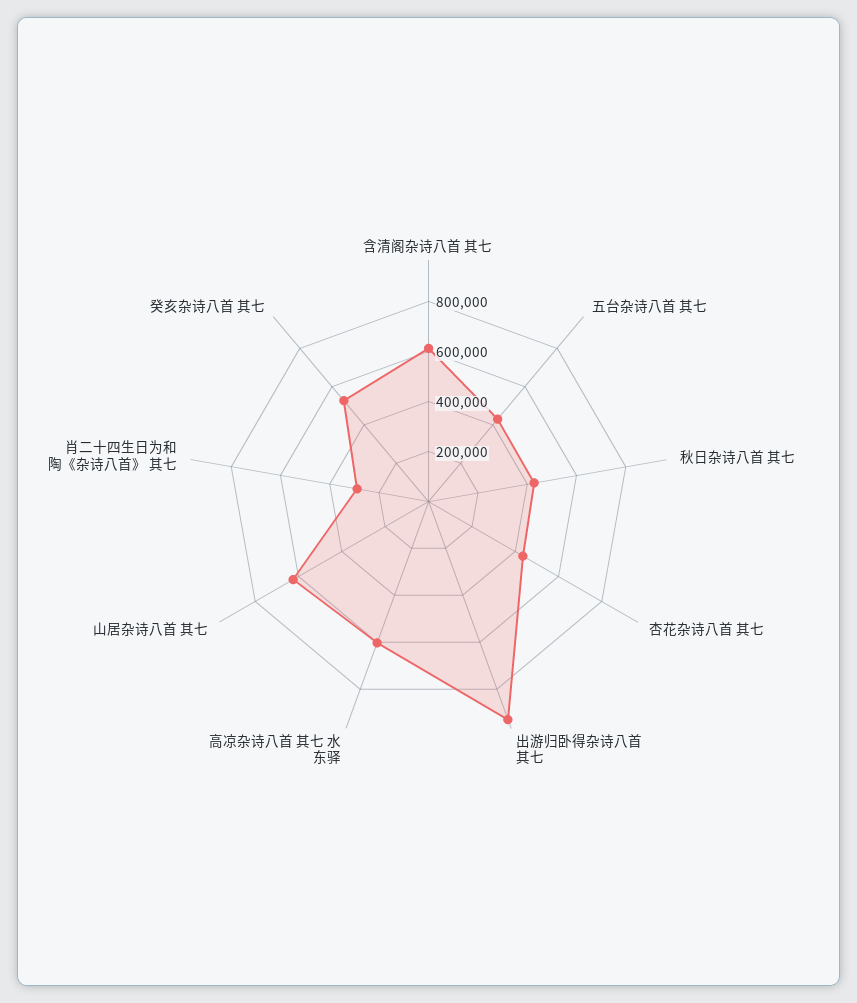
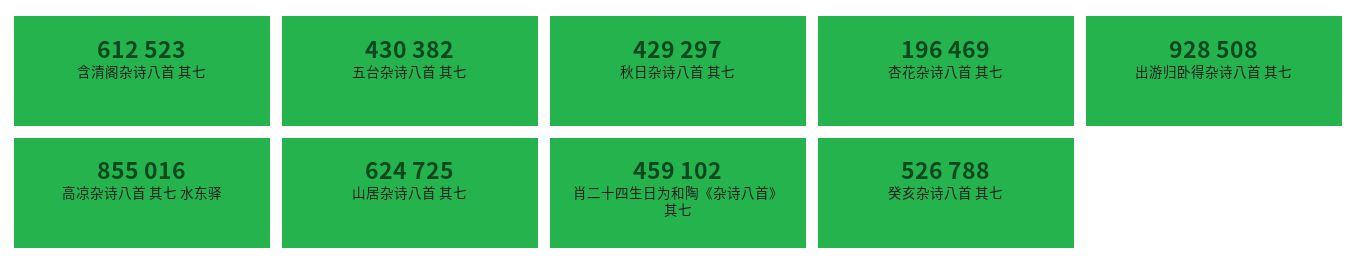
杏花杂诗八首 其七: 450000 -> 196469
高凉杂诗八首 其七 水东驿: 600000 -> 855016
肖二十四生日为和陶《杂诗八首》 其七: 300000 -> 459102

